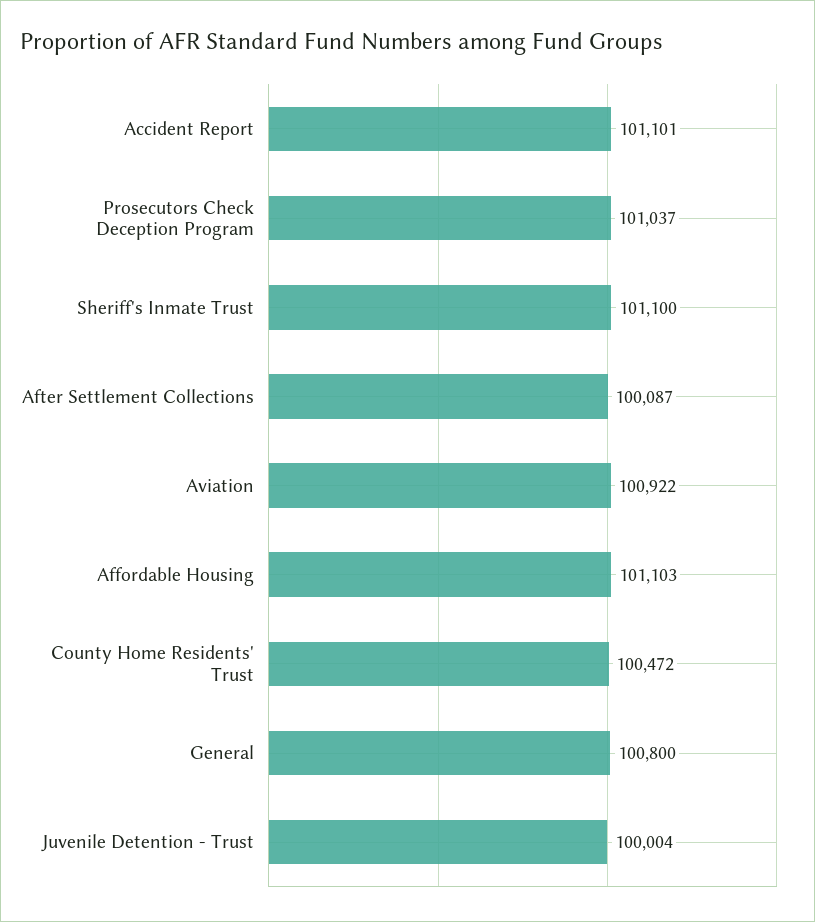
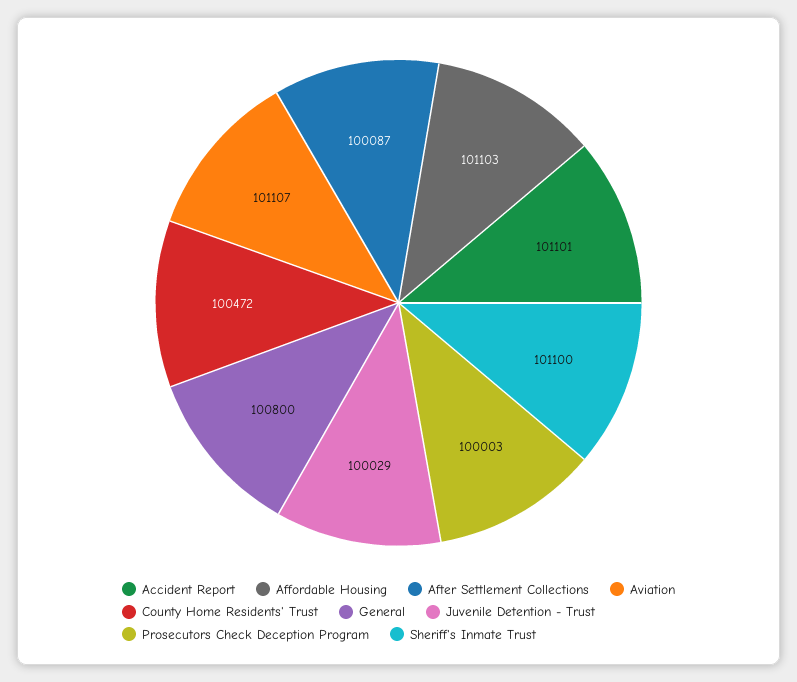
Prosecutors Check Deception Program: 101037 -> 100003
Aviation: 100922 -> 101107
Juvenile Detention - Trust: 100004 -> 100029

